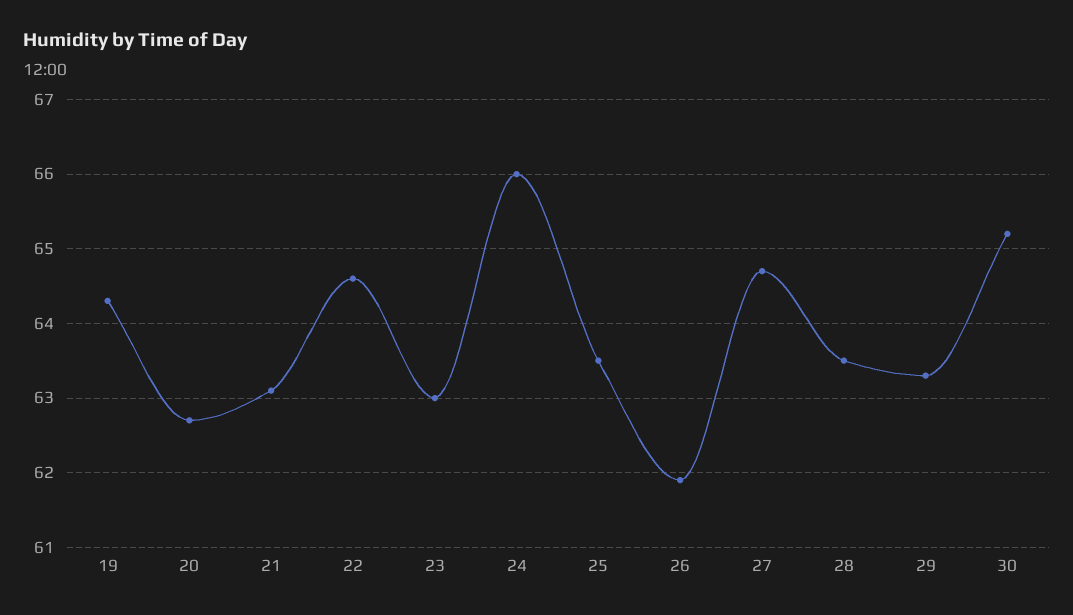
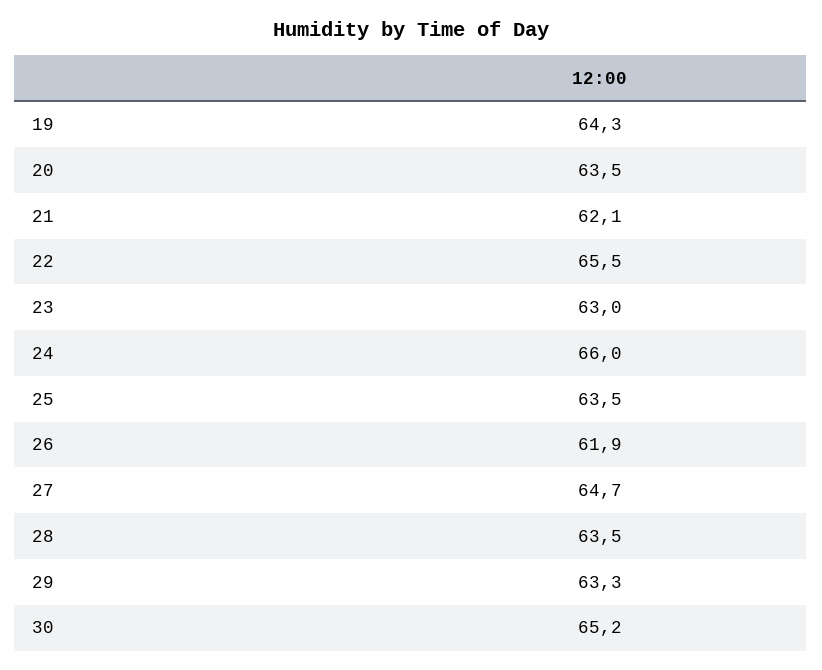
20: 62.7 -> 63.5
21: 63.1 -> 62.1
22: 64.6 -> 65.5

